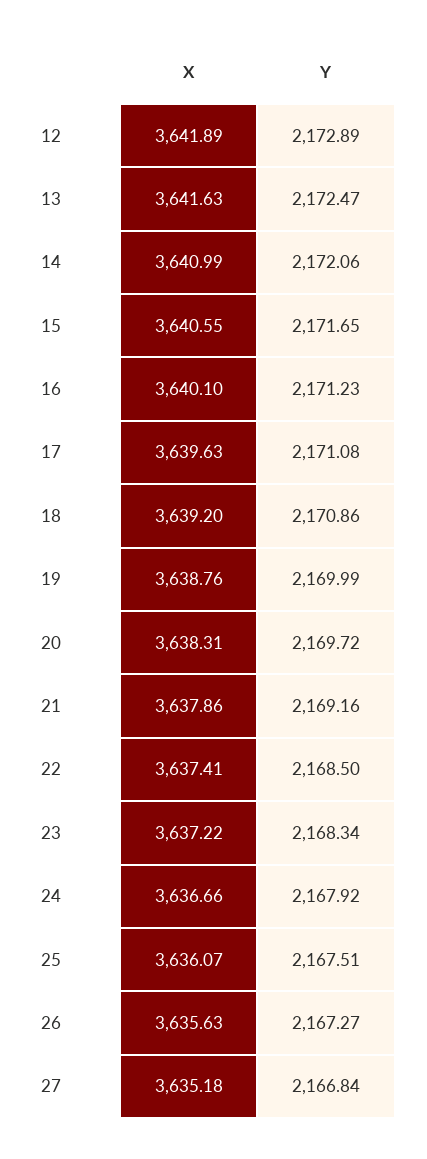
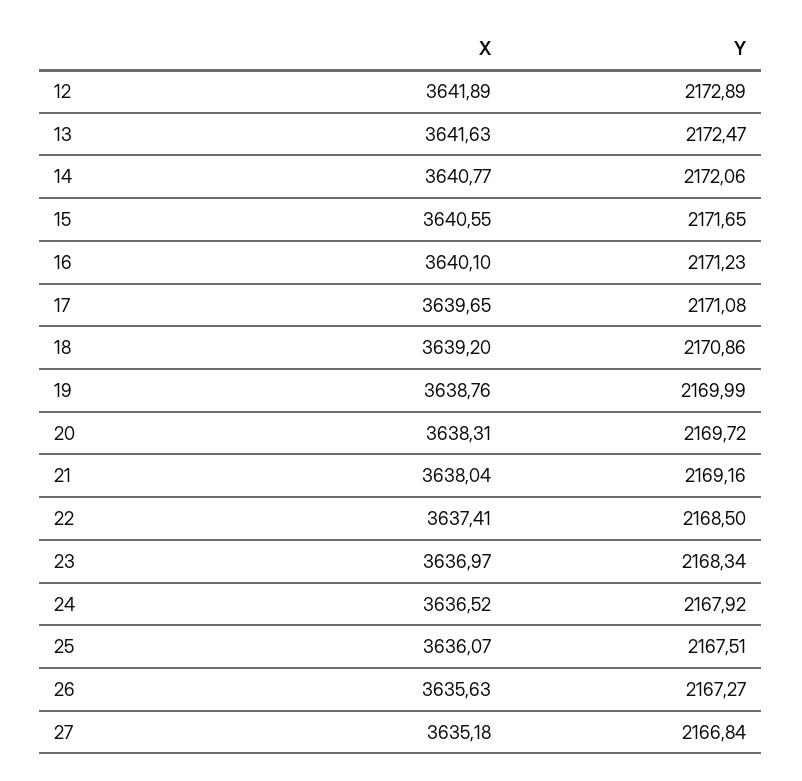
X, 14: 3640.99 -> 3640.77
X, 17: 3639.63 -> 3639.65
X, 21: 3637.86 -> 3638.04
X, 23: 3637.22 -> 3636.97
X, 24: 3636.66 -> 3636.52

